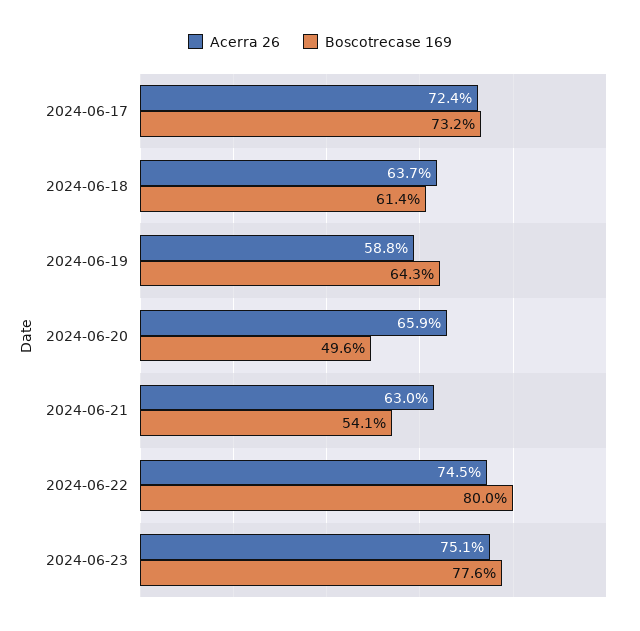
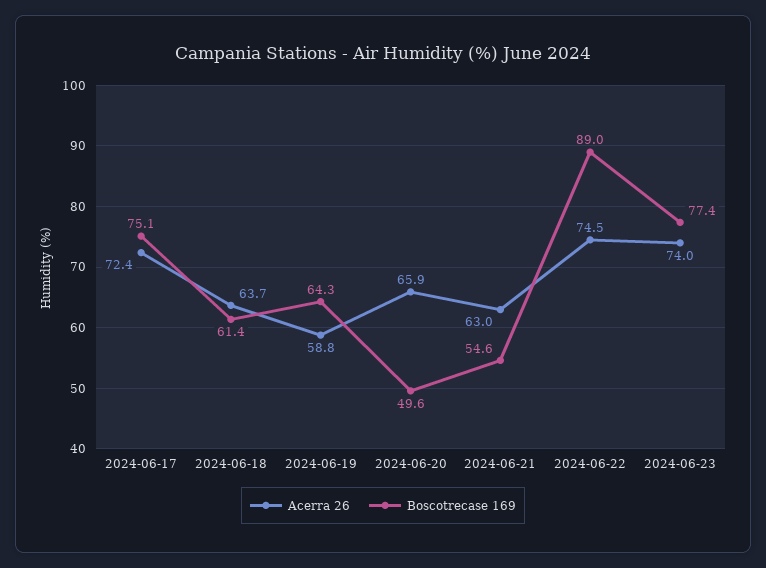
Boscotrecase 169, 2024-06-17: 73.2 -> 75.1
Boscotrecase 169, 2024-06-21: 54.1 -> 54.6
Boscotrecase 169, 2024-06-22: 80 -> 89
Acerra 26, 2024-06-23: 75.1 -> 74
Boscotrecase 169, 2024-06-23: 77.6 -> 77.4

